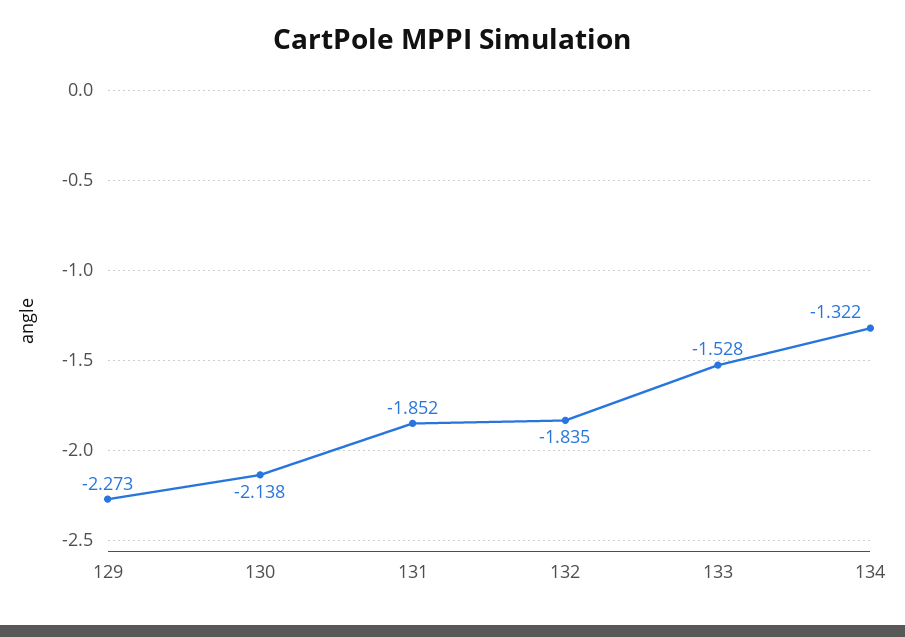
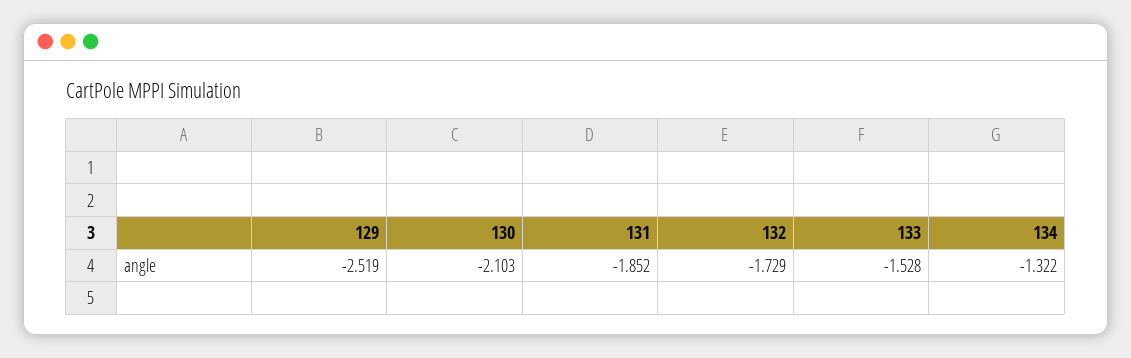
129: -2.273 -> -2.519
130: -2.138 -> -2.103
132: -1.835 -> -1.729

